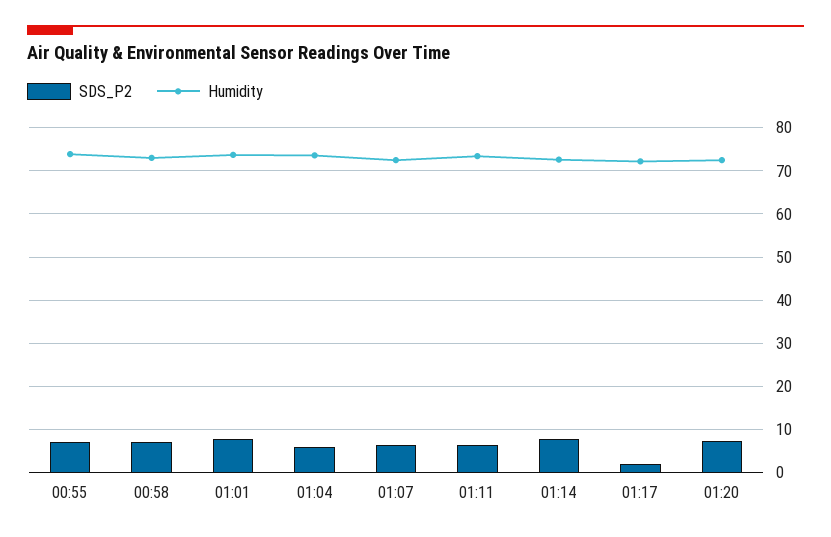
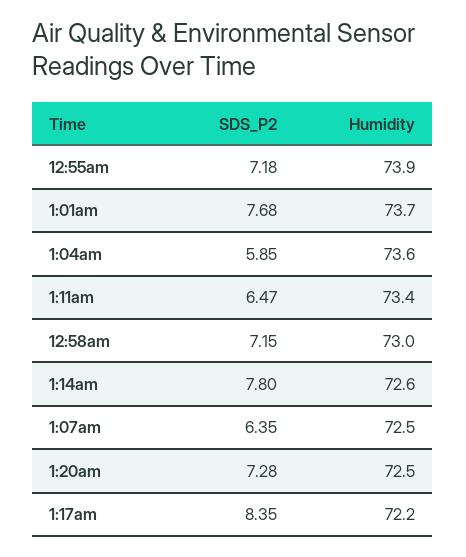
SDS_P2, 01:17: 2 -> 8.35

